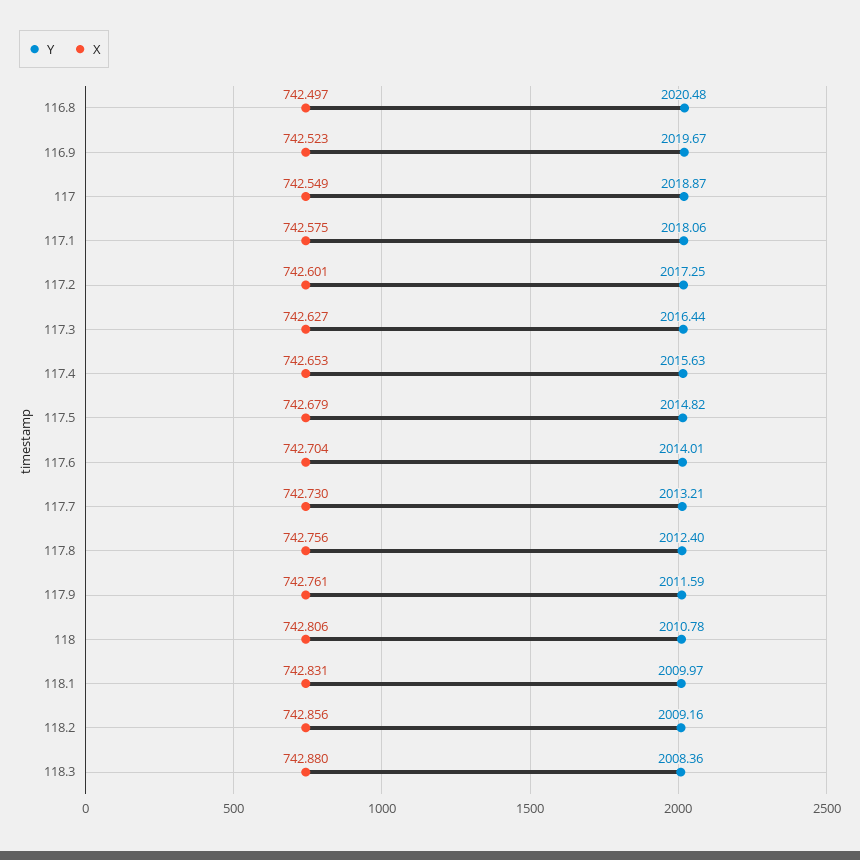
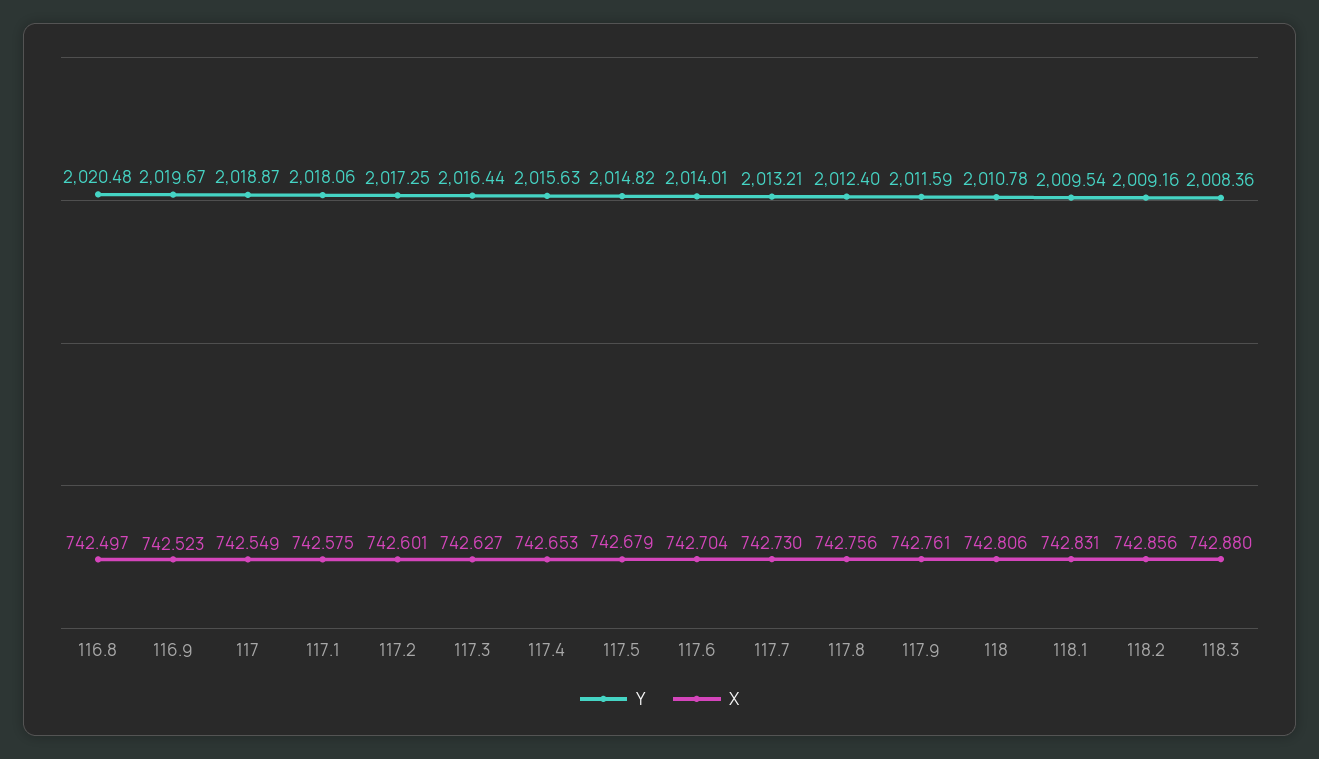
Y, 118.1: 2009.97 -> 2009.54

